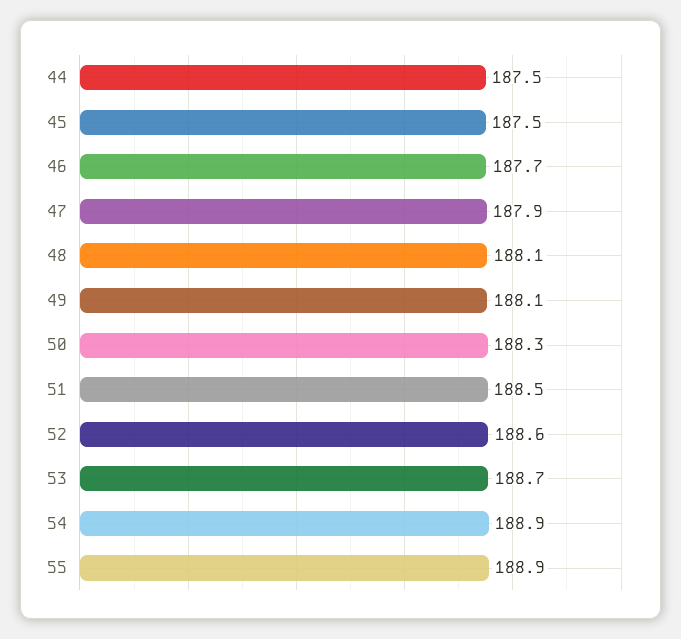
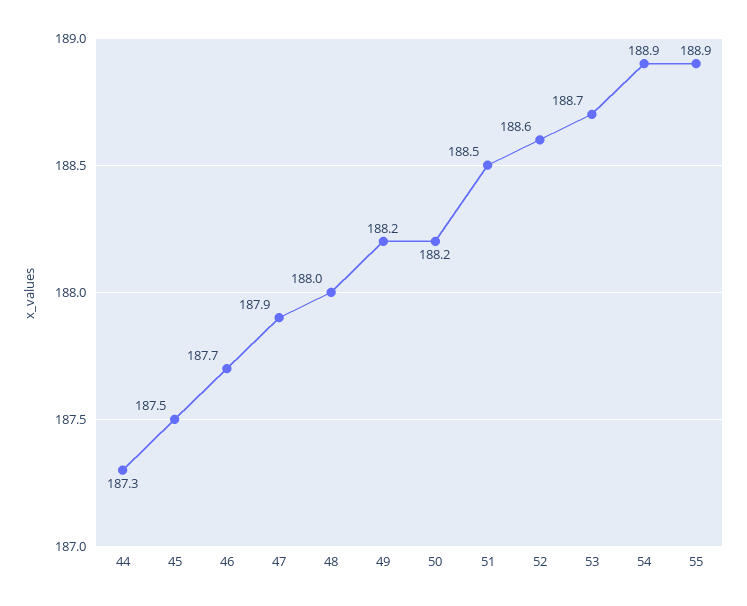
44: 187.5 -> 187.3
48: 188.1 -> 188
49: 188.1 -> 188.2
50: 188.3 -> 188.2

